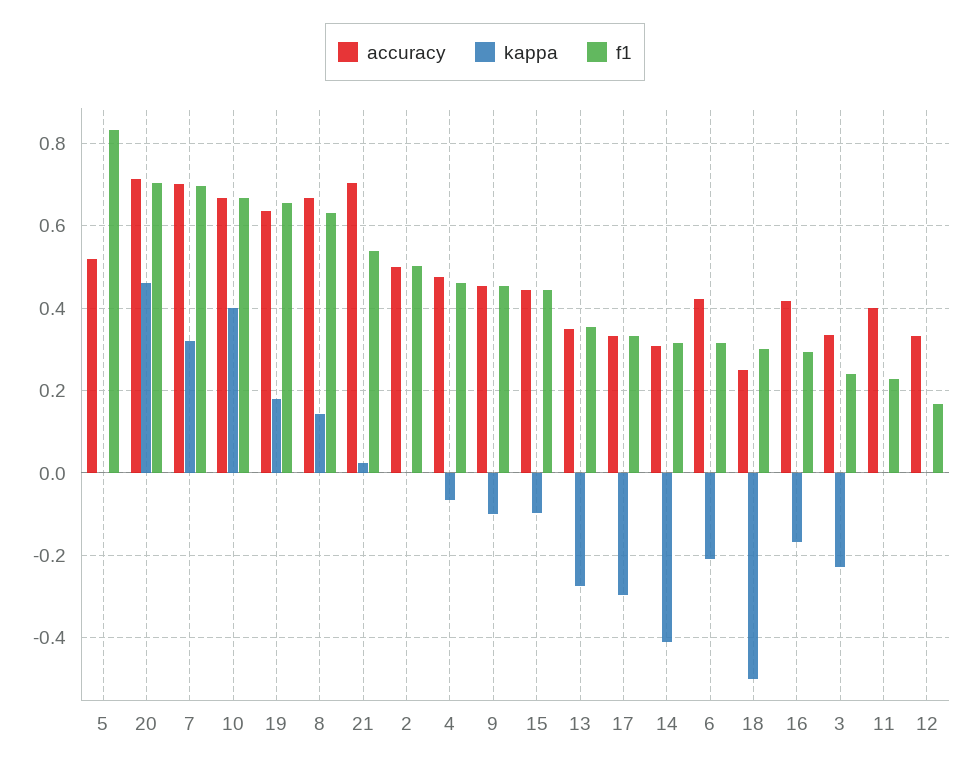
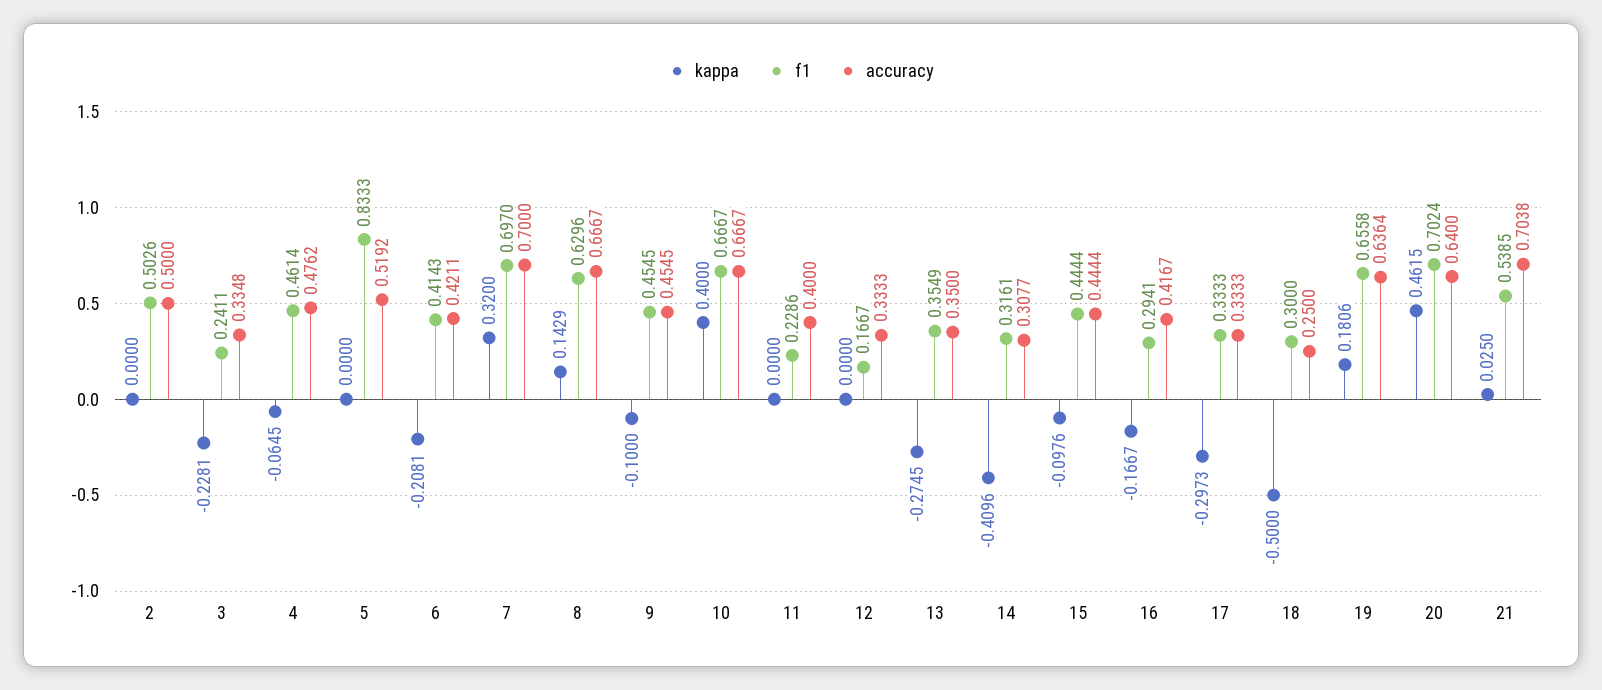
accuracy, 20: 0.72 -> 0.64
f1, 6: 0.32 -> 0.4143

